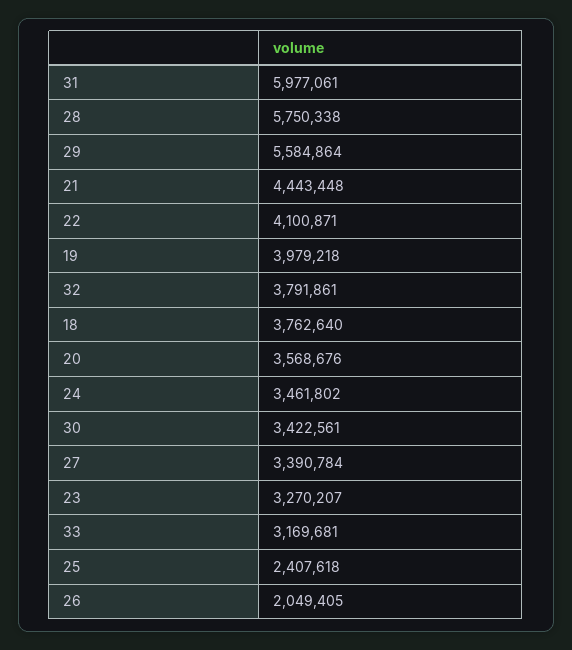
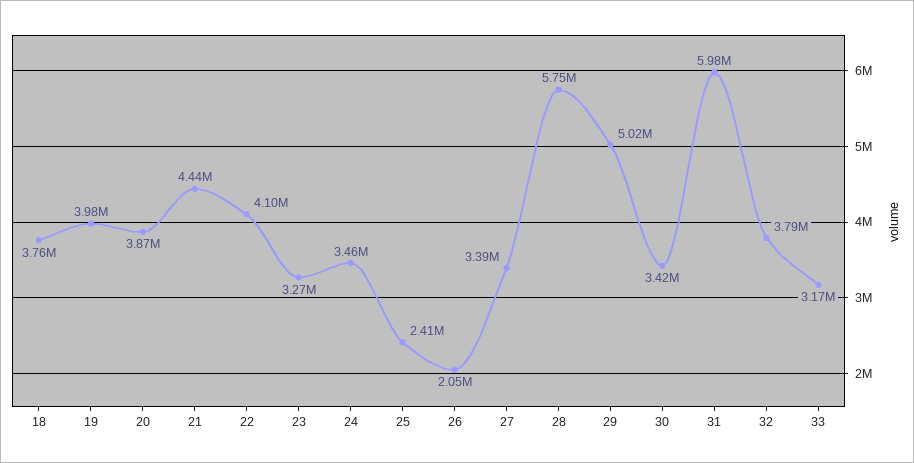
29: 5584864 -> 5020000
20: 3568676 -> 3870000

